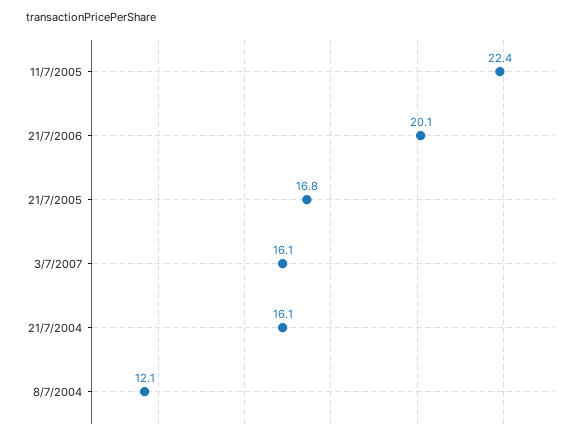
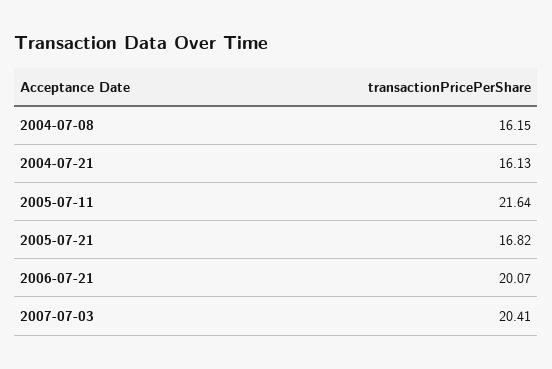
11/7/2005: 22.4 -> 21.64
3/7/2007: 16.1 -> 20.41
8/7/2004: 12.1 -> 16.15

